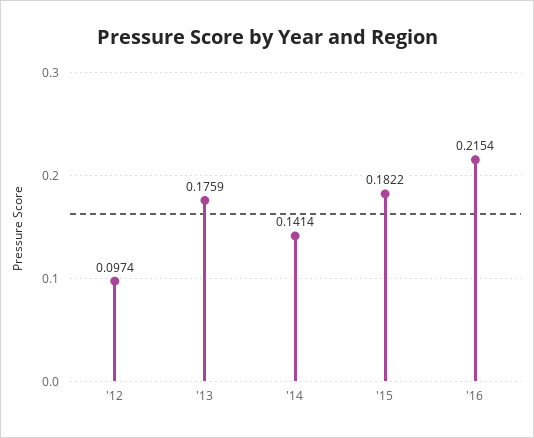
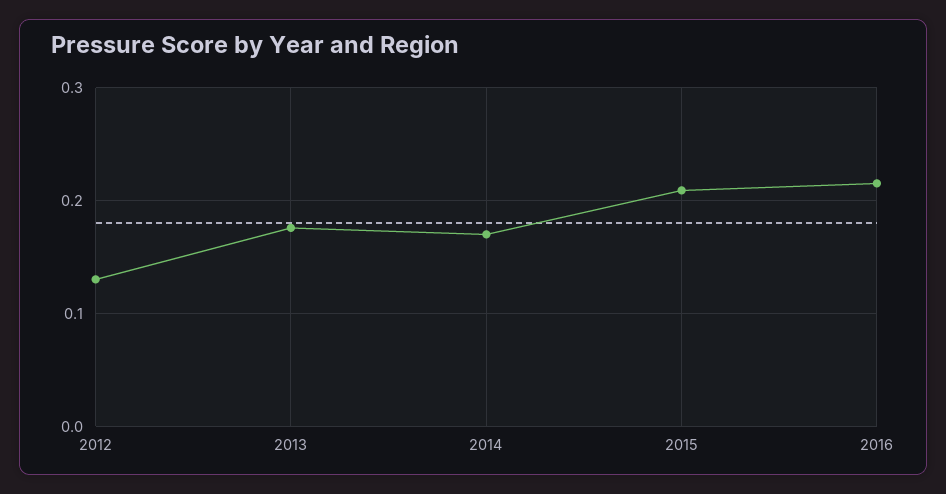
'12: 0.0974 -> 0.13
'14: 0.1414 -> 0.17
'15: 0.1822 -> 0.21

